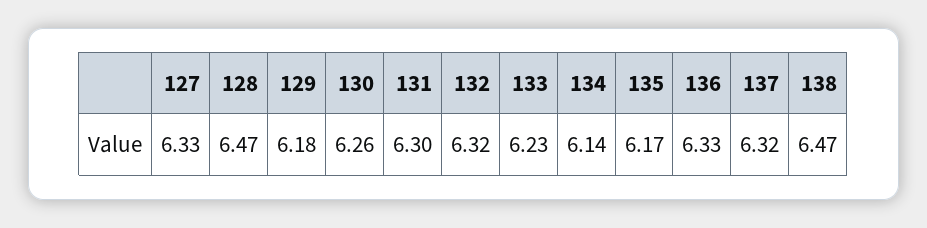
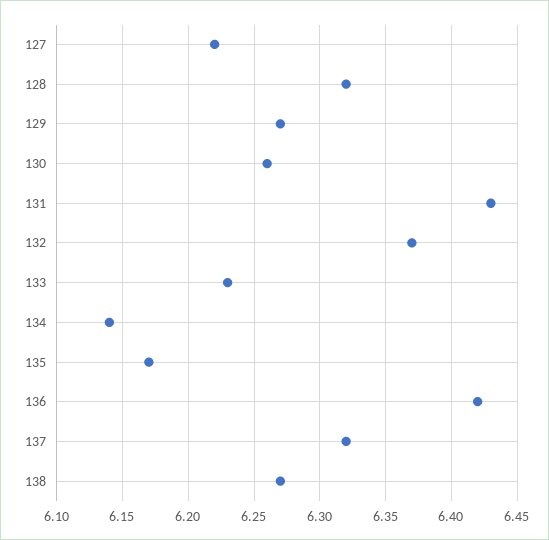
127: 6.33 -> 6.22
128: 6.47 -> 6.32
129: 6.18 -> 6.27
131: 6.3 -> 6.43
132: 6.32 -> 6.37
136: 6.33 -> 6.42
138: 6.47 -> 6.27

